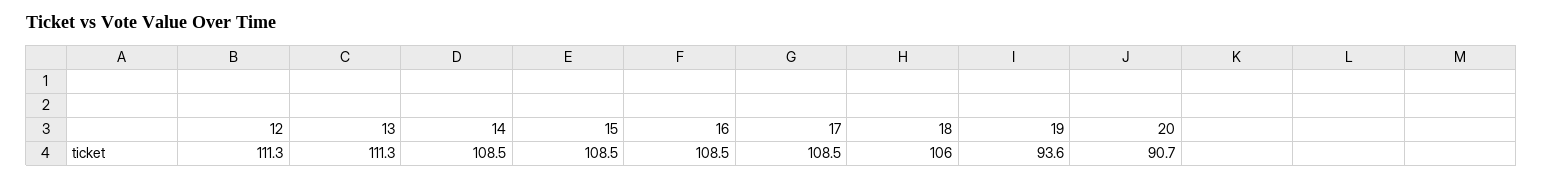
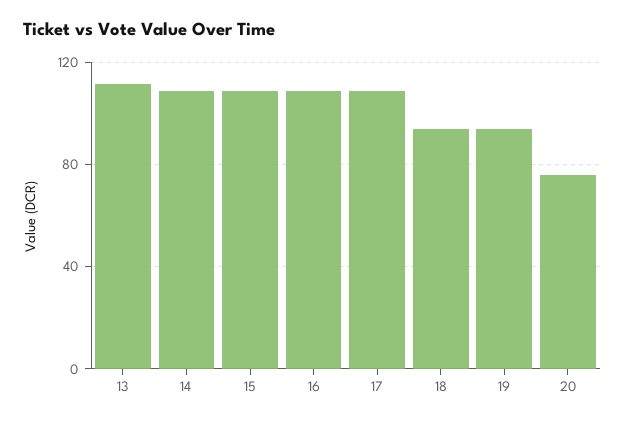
12: 111.3 -> none
18: 106 -> 95
20: 90.7 -> 75

